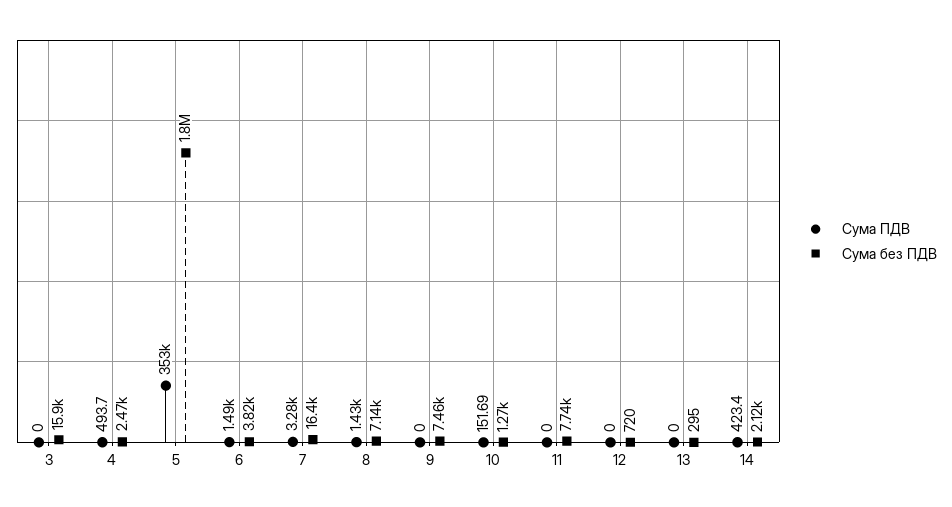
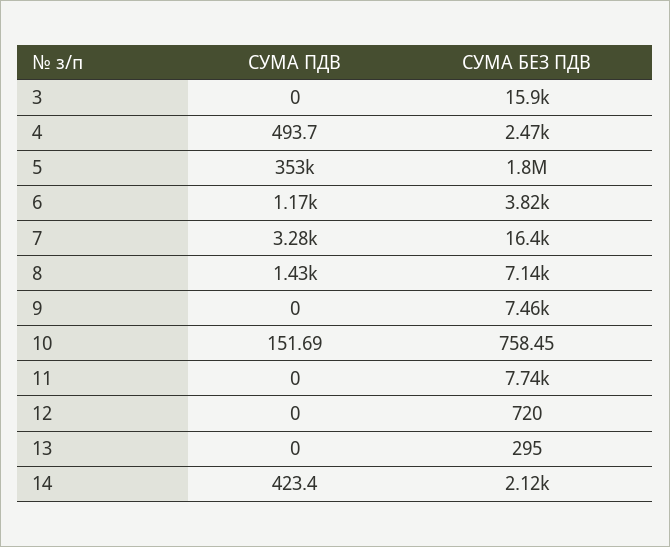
Сума ПДВ, 6: 1490 -> 1170
Сума без ПДВ, 10: 1270 -> 758.45

